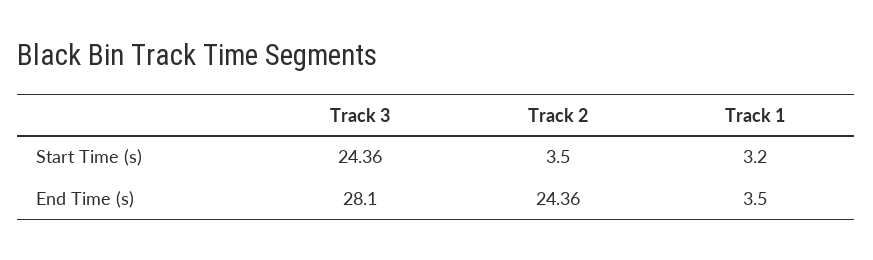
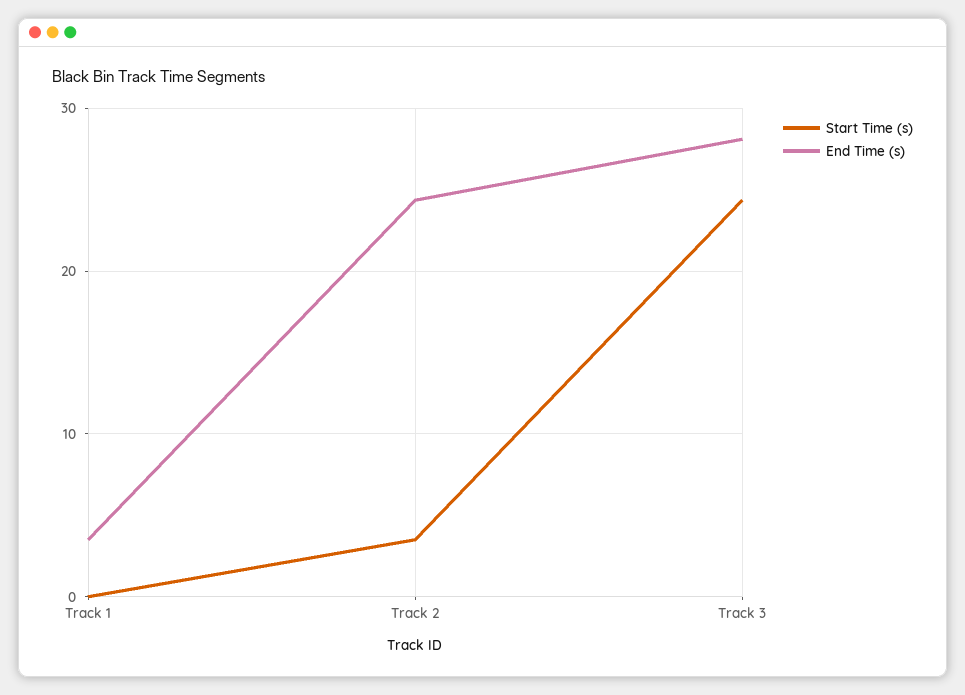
Start Time (s), Track 1: 3.2 -> 0

